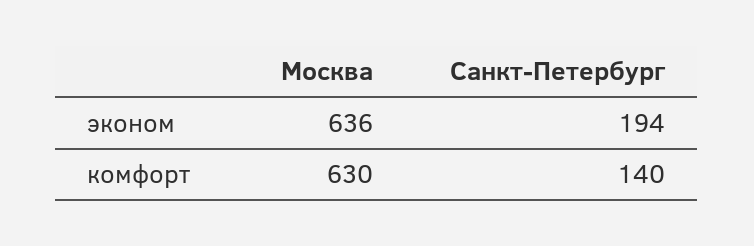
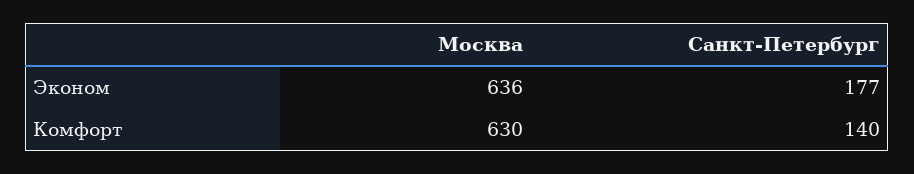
Санкт-Петербург, эконом: 194 -> 177

